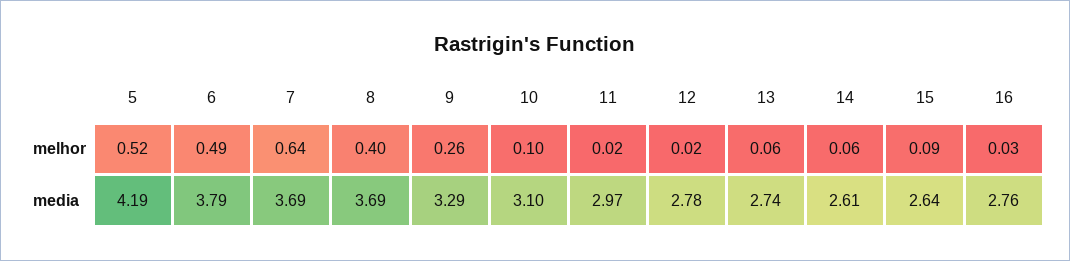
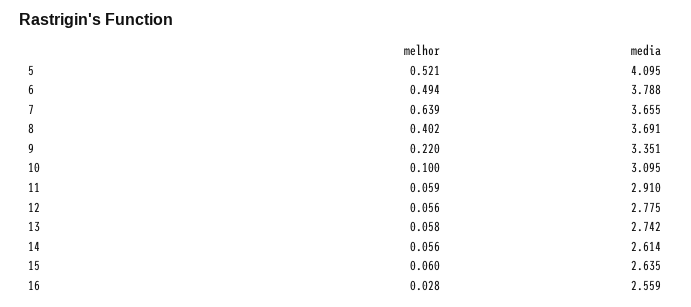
9, melhor: 0.26 -> 0.22
11, melhor: 0.02 -> 0.059
12, melhor: 0.02 -> 0.056
15, melhor: 0.09 -> 0.06
5, media: 4.19 -> 4.095
7, media: 3.69 -> 3.655
9, media: 3.29 -> 3.351
11, media: 2.97 -> 2.91
16, media: 2.76 -> 2.559

